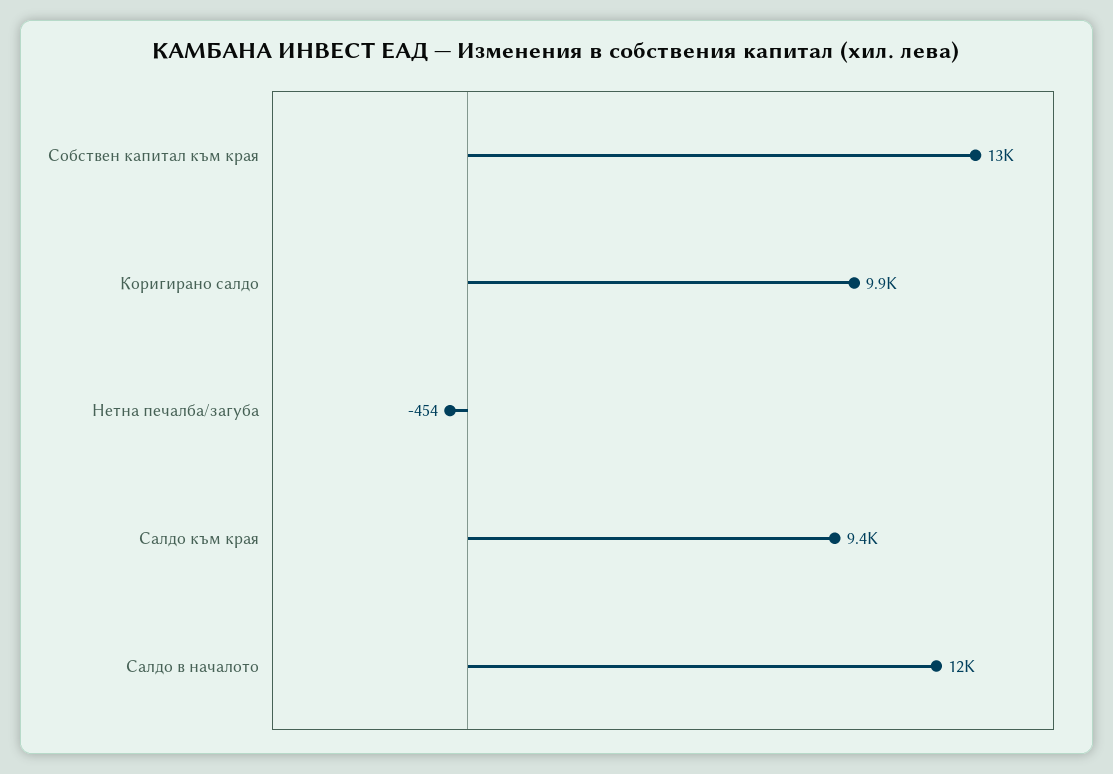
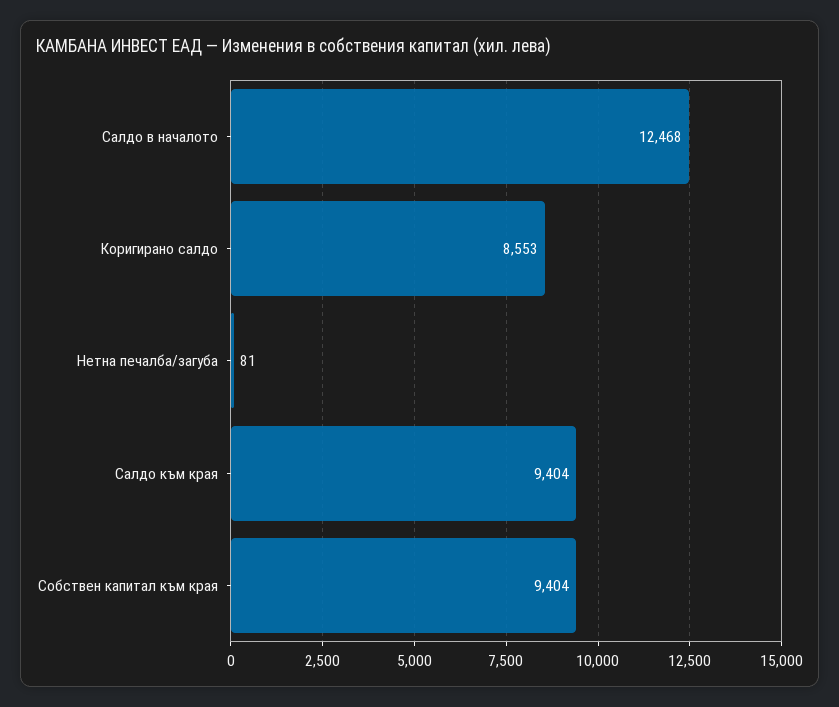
Собствен капитал към края: 13000 -> 9404
Коригирано салдо: 9900 -> 8553
Нетна печалба/загуба: -454 -> 81

